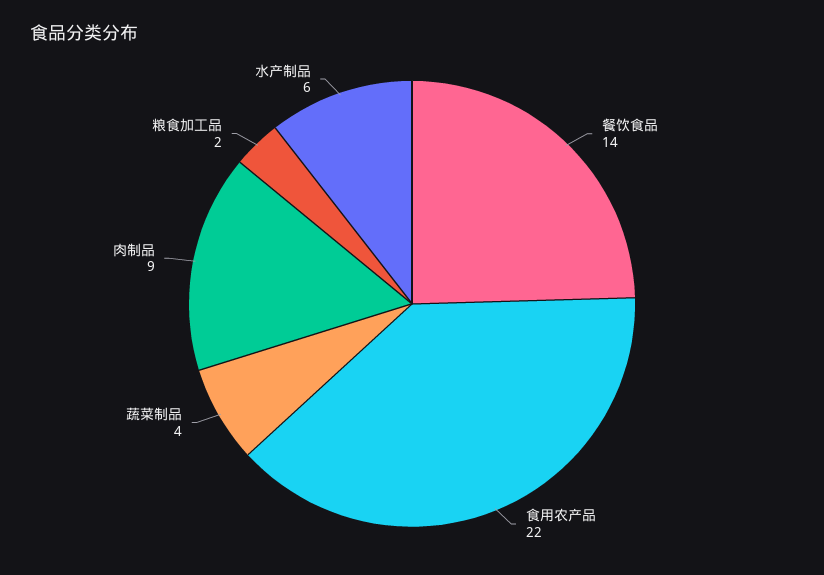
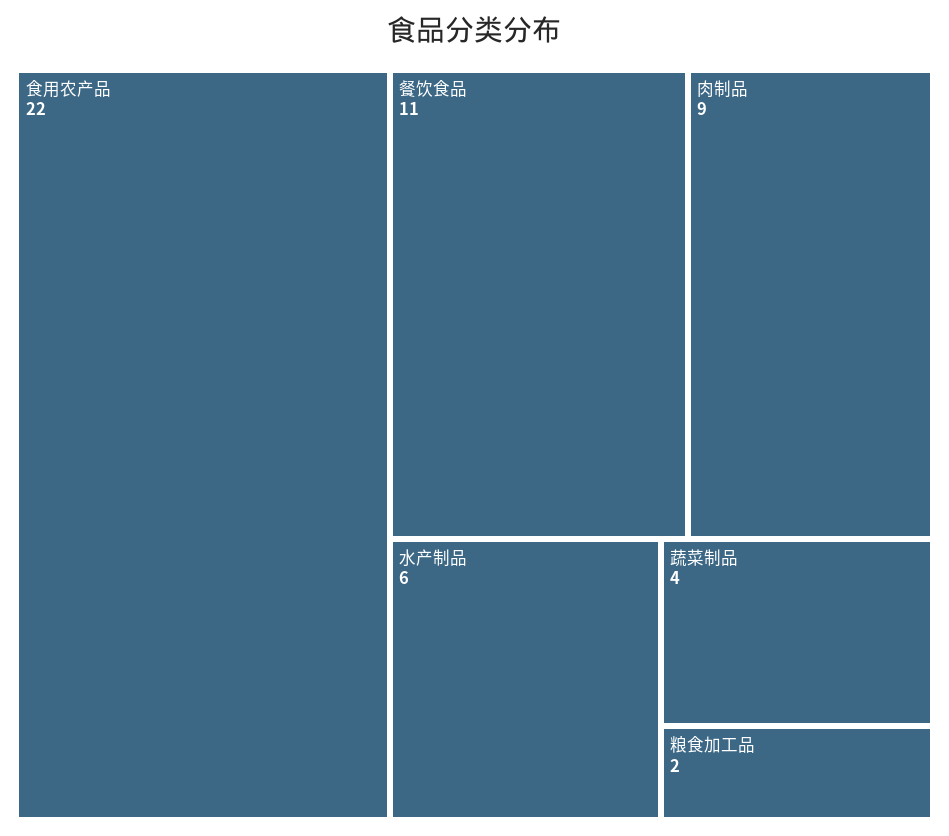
餐饮食品: 14 -> 11

